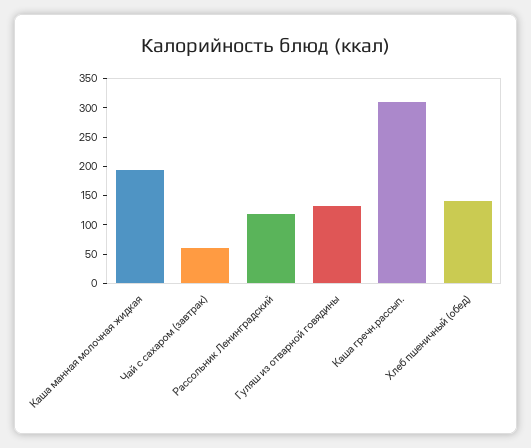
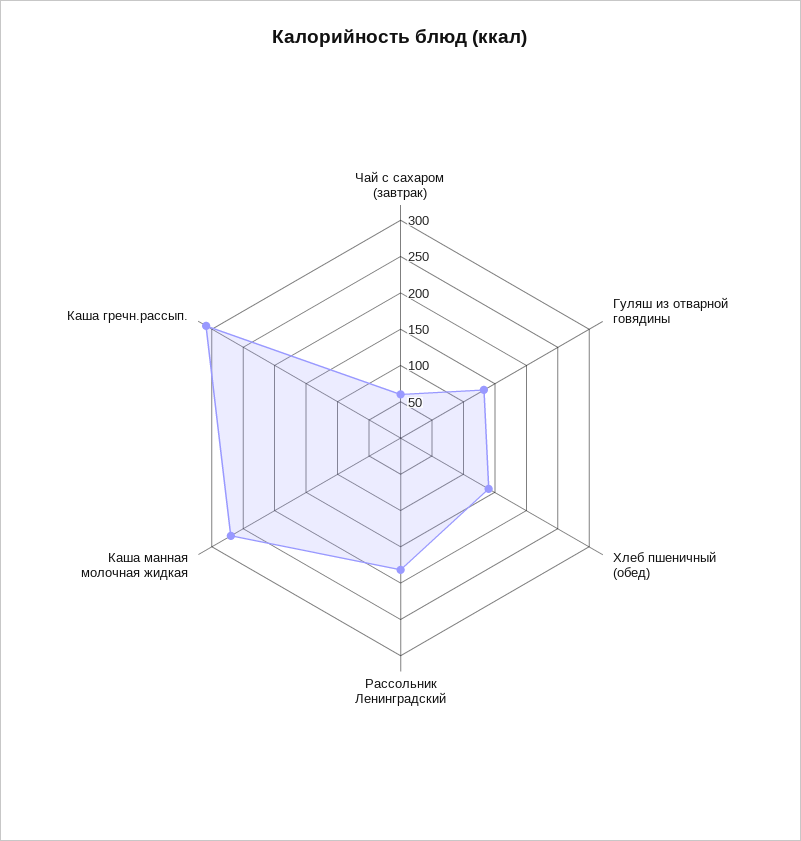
Каша манная молочная жидкая: 200 -> 275
Рассольник Ленинградский: 125 -> 175

